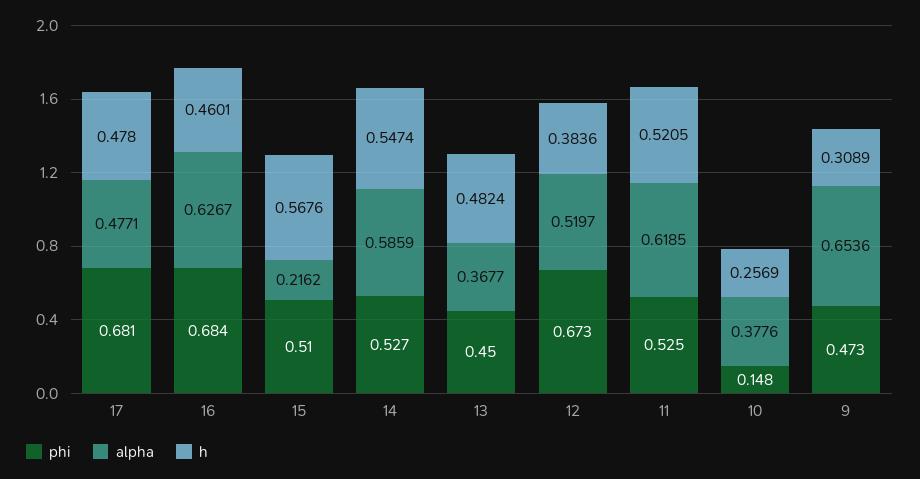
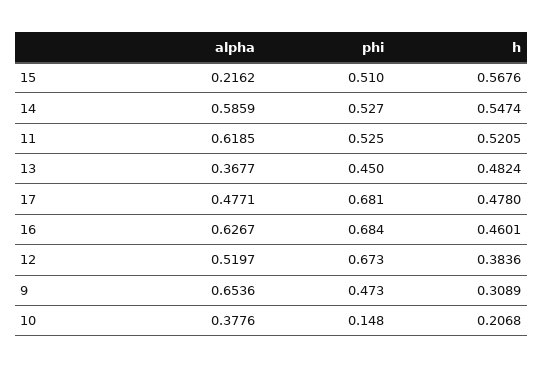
h, 10: 0.2569 -> 0.2068

